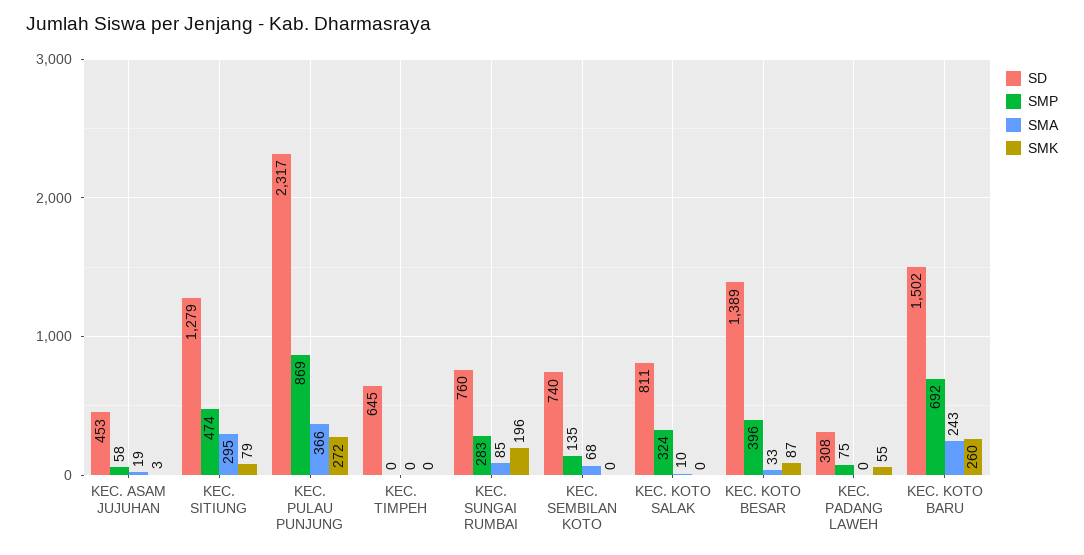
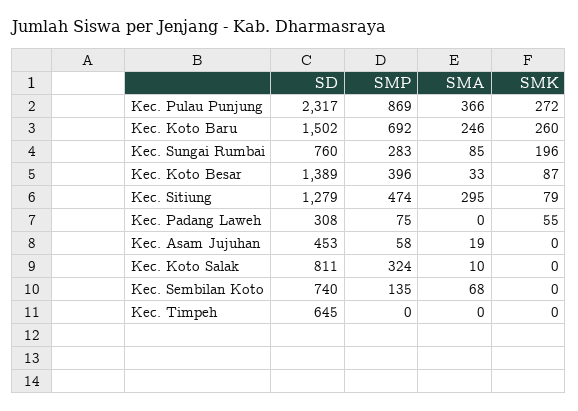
SMK, KEC. ASAM JUJUHAN: 3 -> 0
SMA, KEC. KOTO BARU: 243 -> 246

